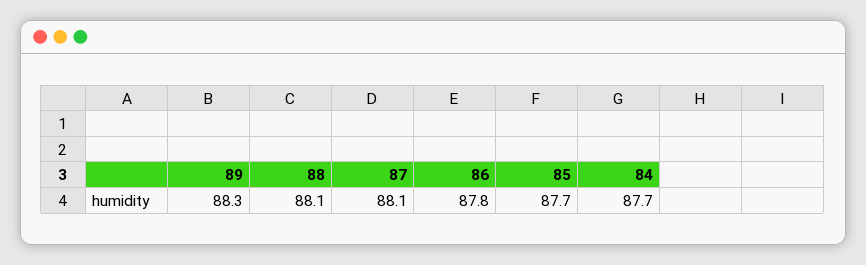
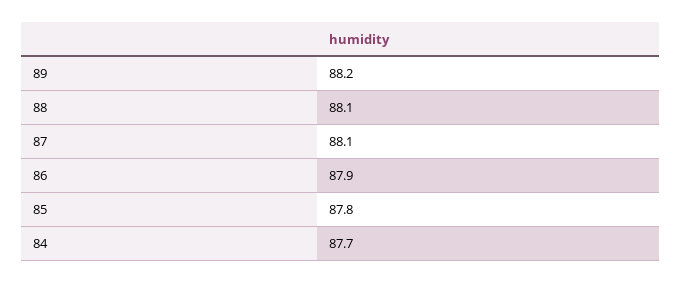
89: 88.3 -> 88.2
86: 87.8 -> 87.9
85: 87.7 -> 87.8

